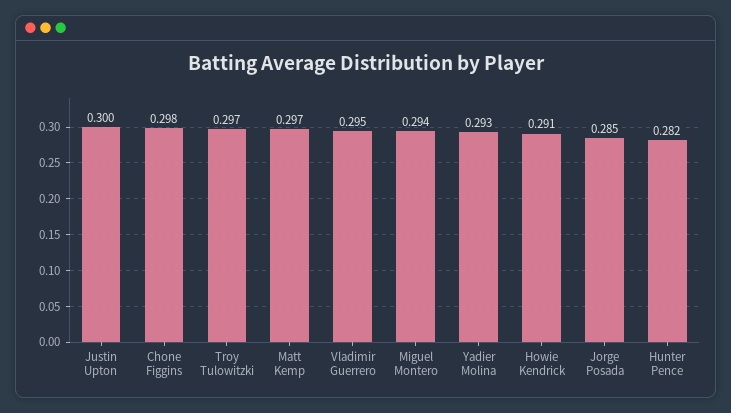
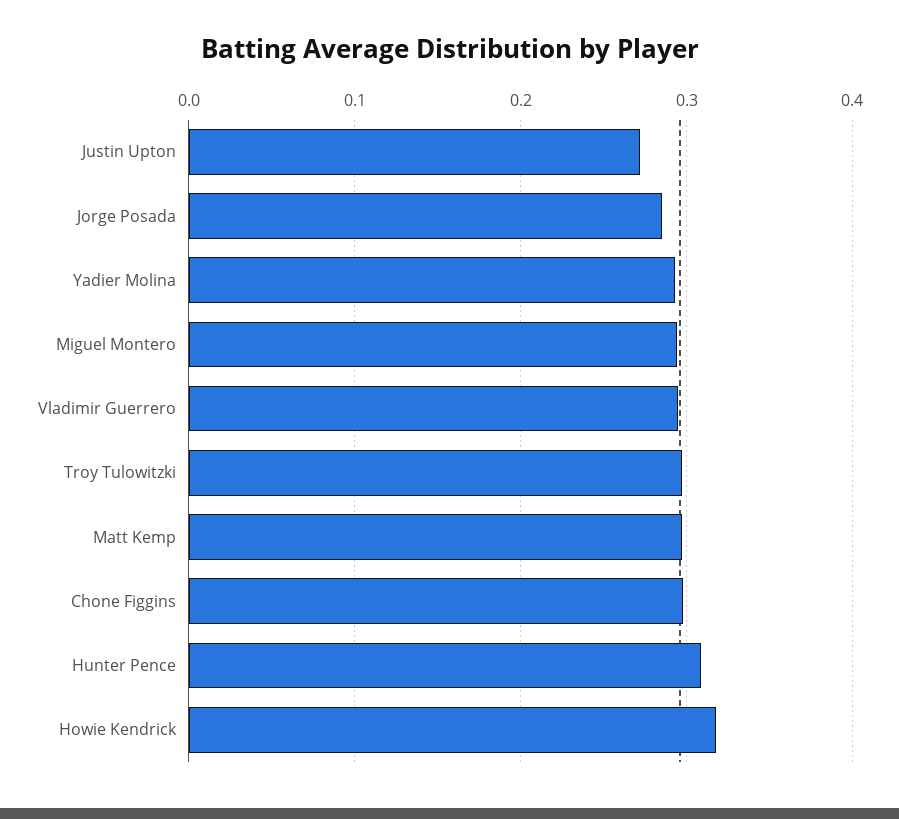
Justin Upton: 0.3 -> 0.27
Howie Kendrick: 0.291 -> 0.32
Hunter Pence: 0.282 -> 0.31

